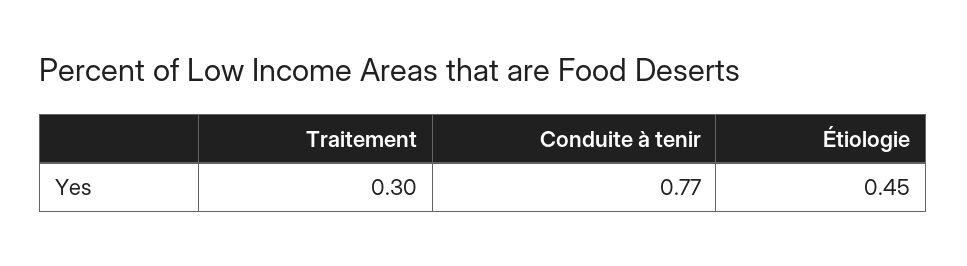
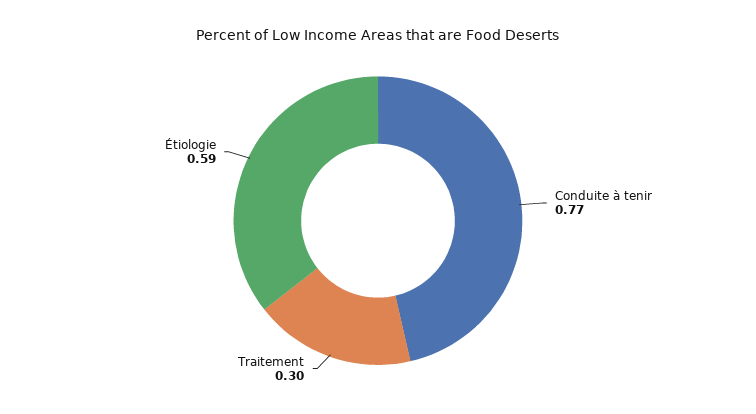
Étiologie: 0.45 -> 0.59

